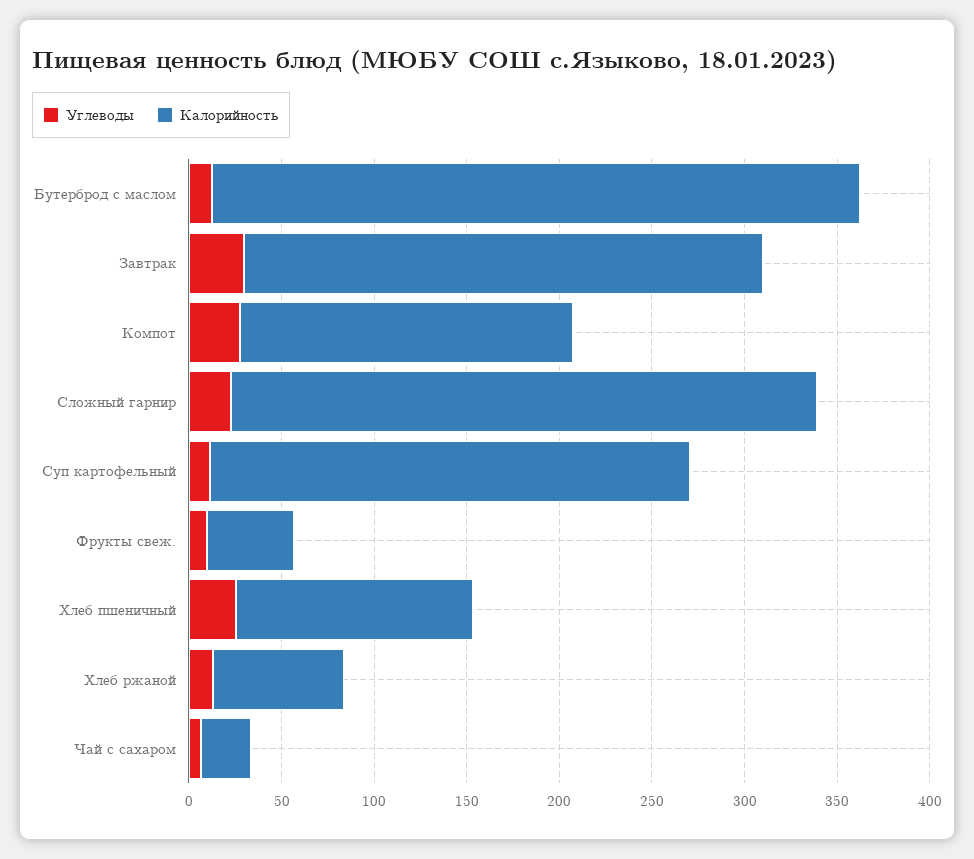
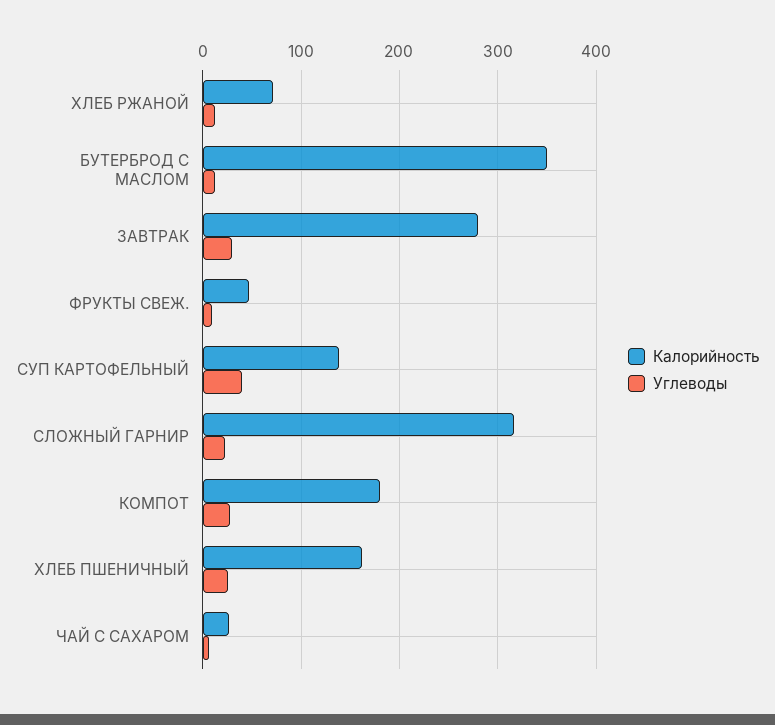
Углеводы, Суп картофельный: 10 -> 40
Калорийность, Суп картофельный: 260 -> 140
Калорийность, Хлеб пшеничный: 130 -> 160

